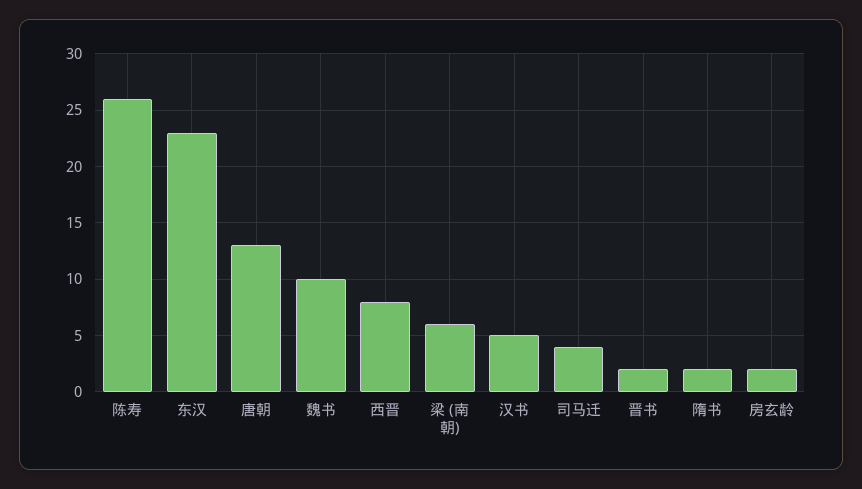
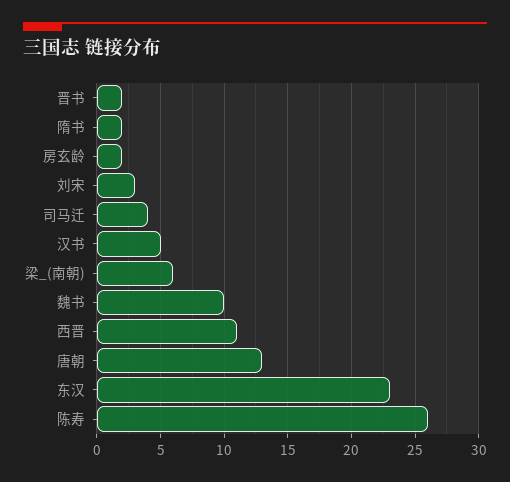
西晋: 8 -> 11
刘宋: none -> 3

